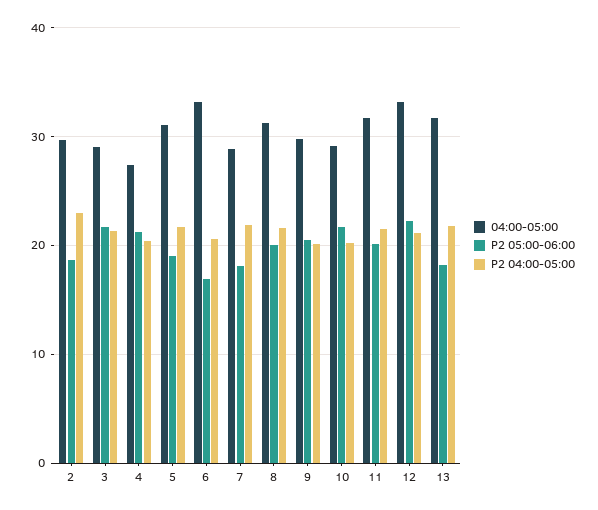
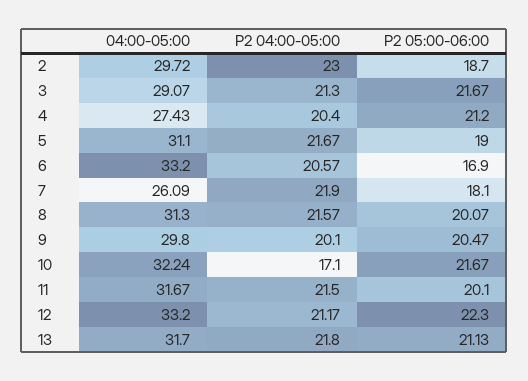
04:00-05:00, 7: 29 -> 26.09
04:00-05:00, 10: 29 -> 32.24
P2 04:00-05:00, 10: 20 -> 17.1
P2 05:00-06:00, 13: 18 -> 21.13

